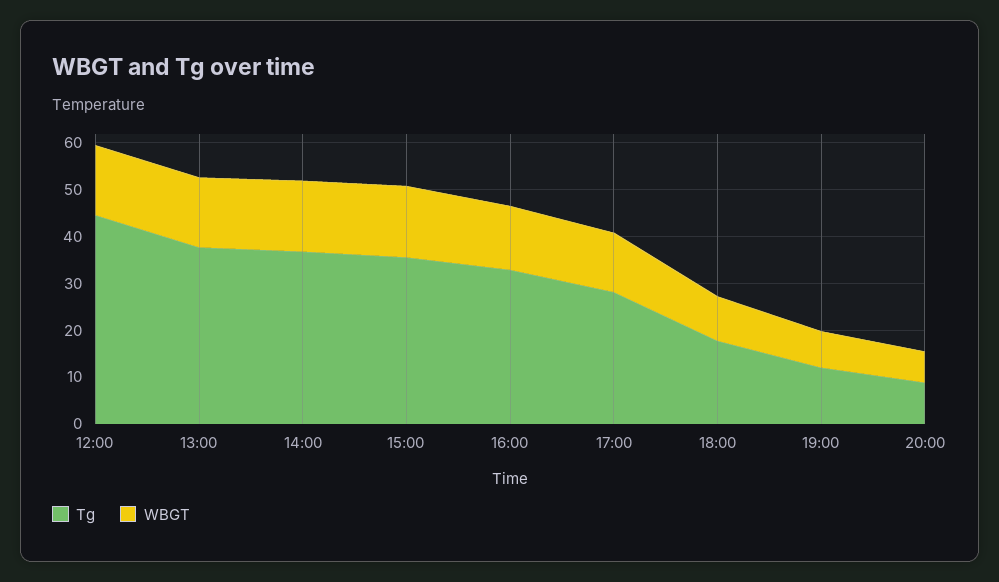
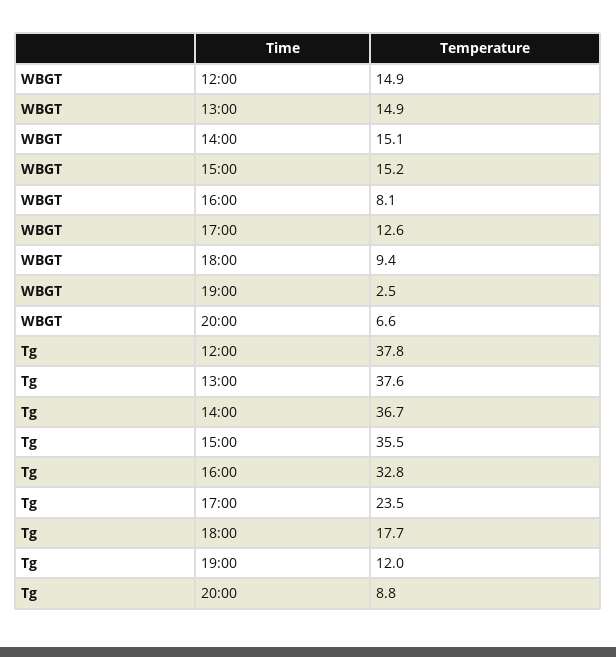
Tg, 12:00: 44 -> 37.8
WBGT, 16:00: 14 -> 8.1
Tg, 17:00: 28 -> 23.5
WBGT, 19:00: 8 -> 2.5

